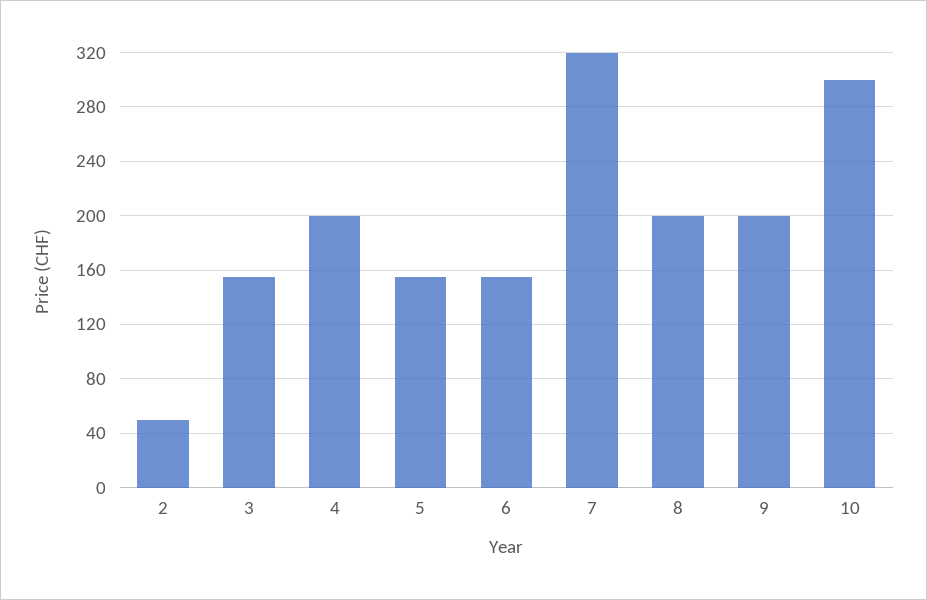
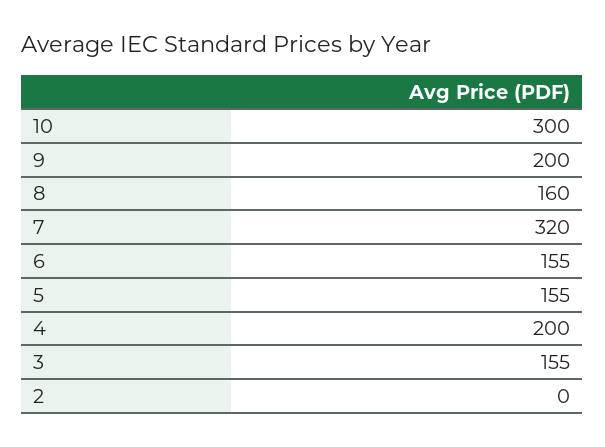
2: 50 -> 0
8: 200 -> 160

